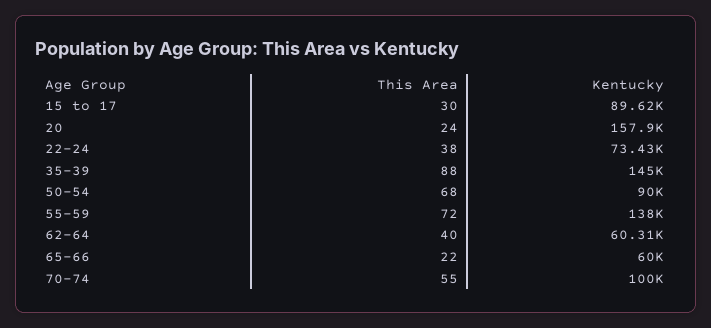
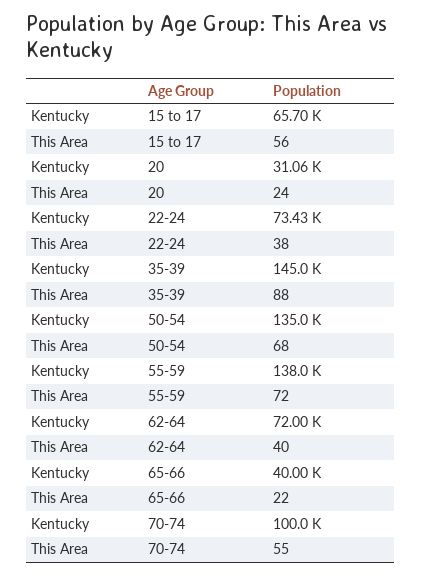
This Area, 15 to 17: 30 -> 56
Kentucky, 15 to 17: 89620 -> 65700
Kentucky, 20: 157900 -> 31060
Kentucky, 50-54: 90000 -> 135000
Kentucky, 62-64: 60310 -> 72000
Kentucky, 65-66: 60000 -> 40000

